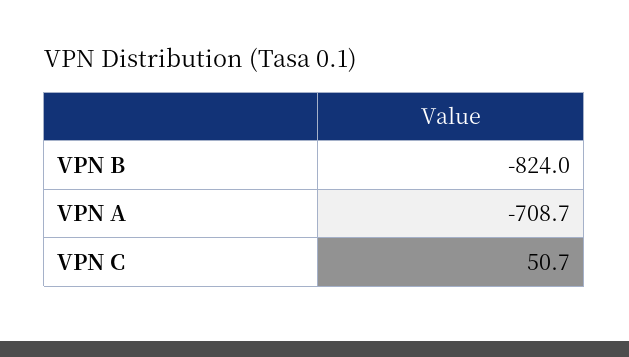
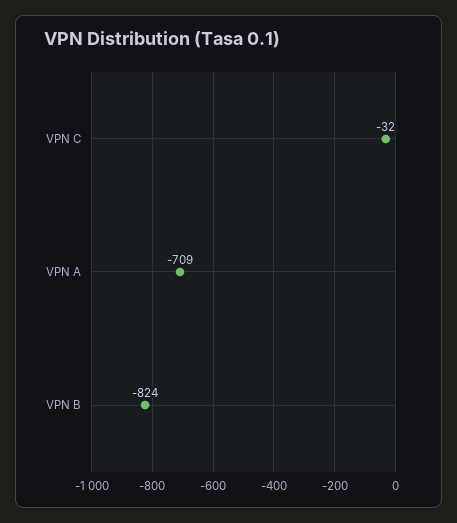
VPN C: 50.7 -> -32

